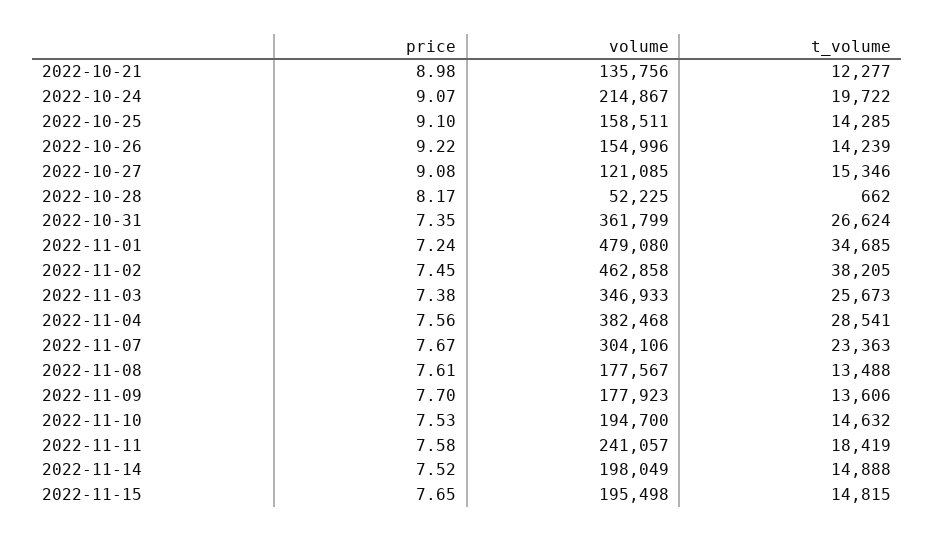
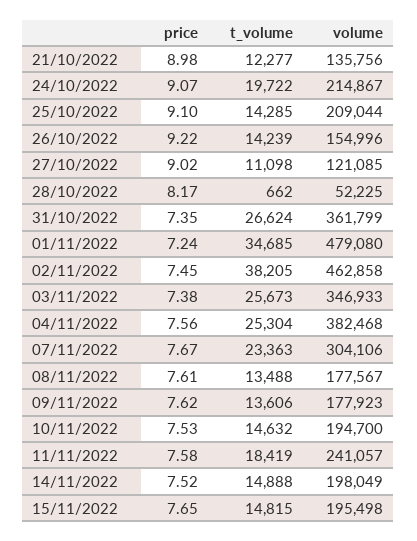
volume, 2022-10-25: 158511 -> 209044
price, 2022-10-27: 9.08 -> 9.02
t_volume, 2022-10-27: 15346 -> 11098
t_volume, 2022-11-04: 28541 -> 25304
price, 2022-11-09: 7.7 -> 7.62

